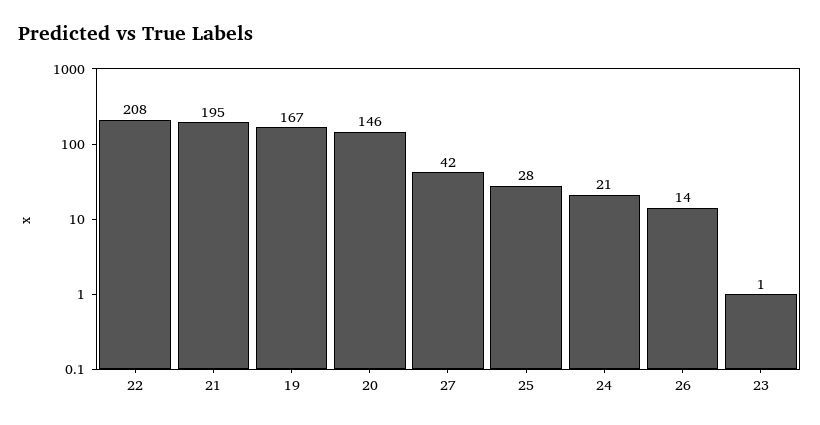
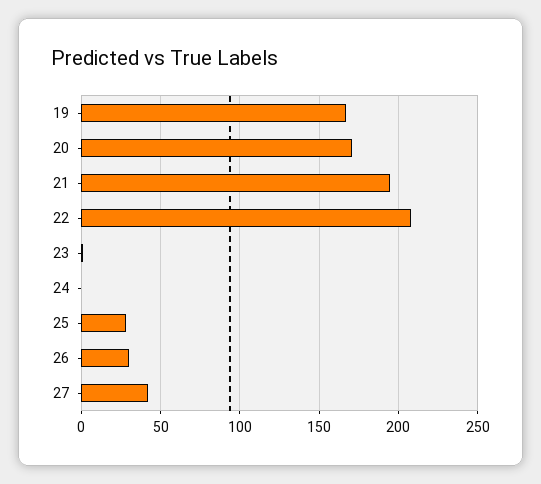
20: 146 -> 170
24: 21 -> 0
26: 14 -> 30

